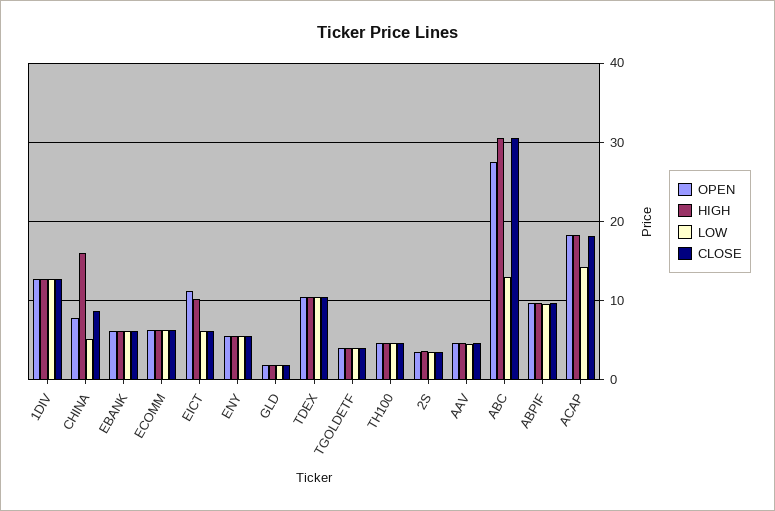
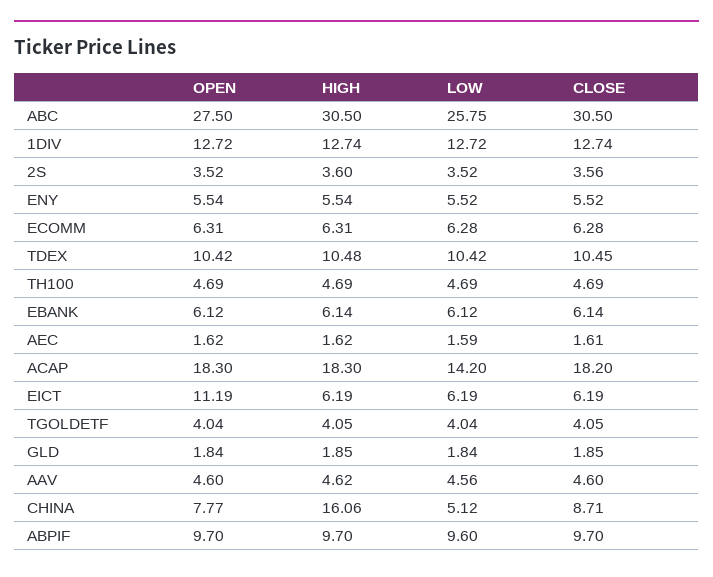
HIGH, EICT: 10 -> 6.19
LOW, ABC: 13 -> 25.75
OPEN, AEC: none -> 1.62
HIGH, AEC: none -> 1.62
LOW, AEC: none -> 1.59
CLOSE, AEC: none -> 1.61

